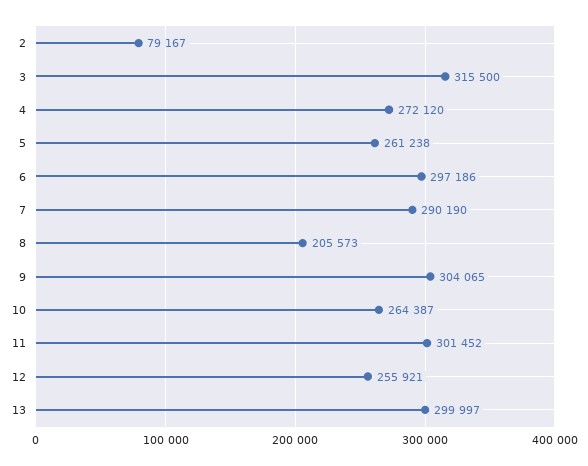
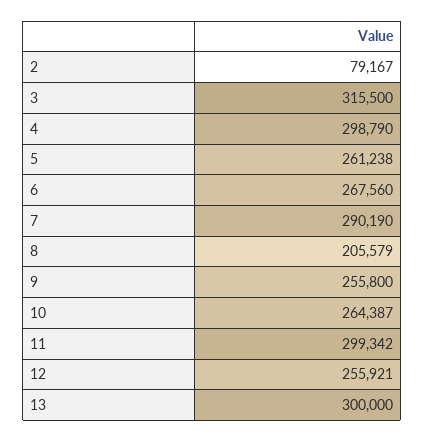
4: 272120 -> 298790
6: 297186 -> 267560
8: 205573 -> 205579
9: 304065 -> 255800
11: 301452 -> 299342
13: 299997 -> 300000

